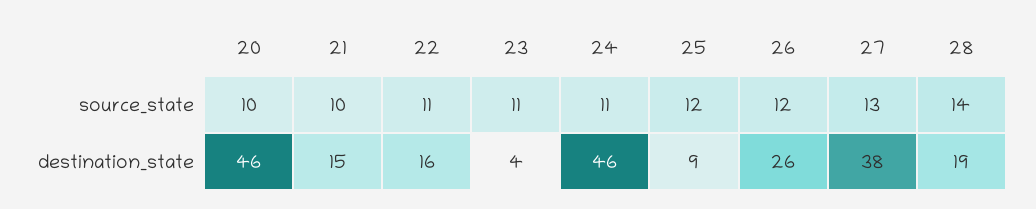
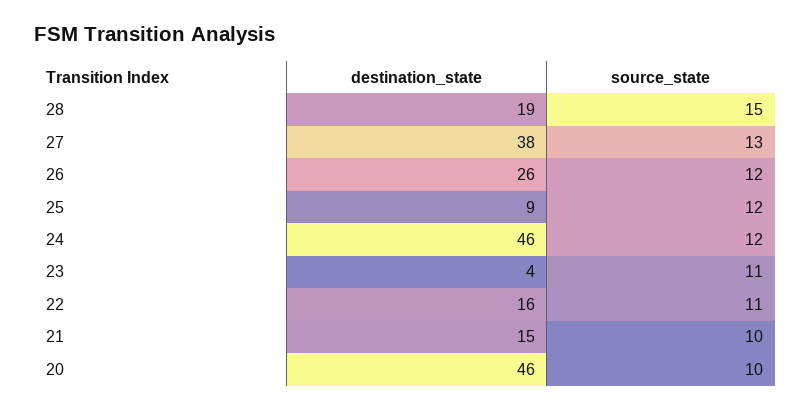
24, source_state: 11 -> 12
28, source_state: 14 -> 15

